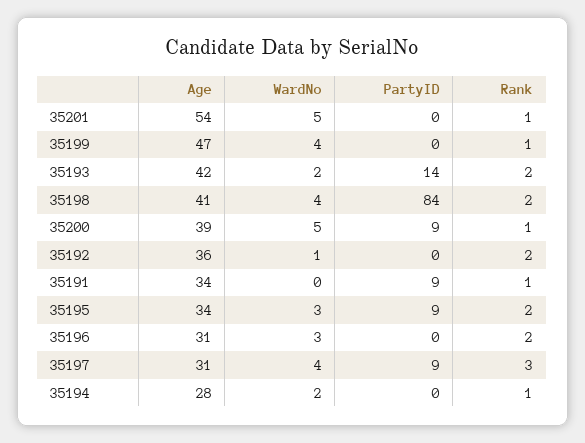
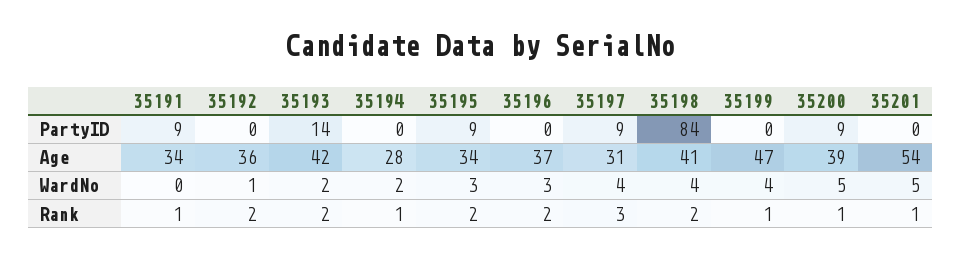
Age, 35196: 31 -> 37

